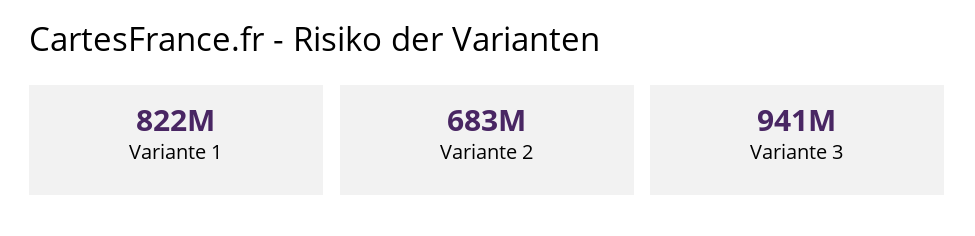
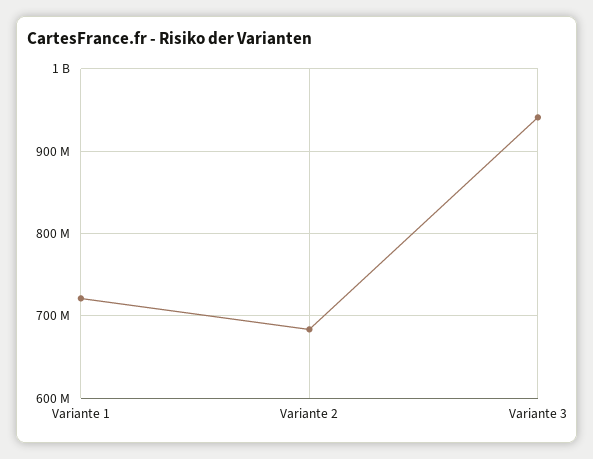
Variante 1: 822000000 -> 720000000

